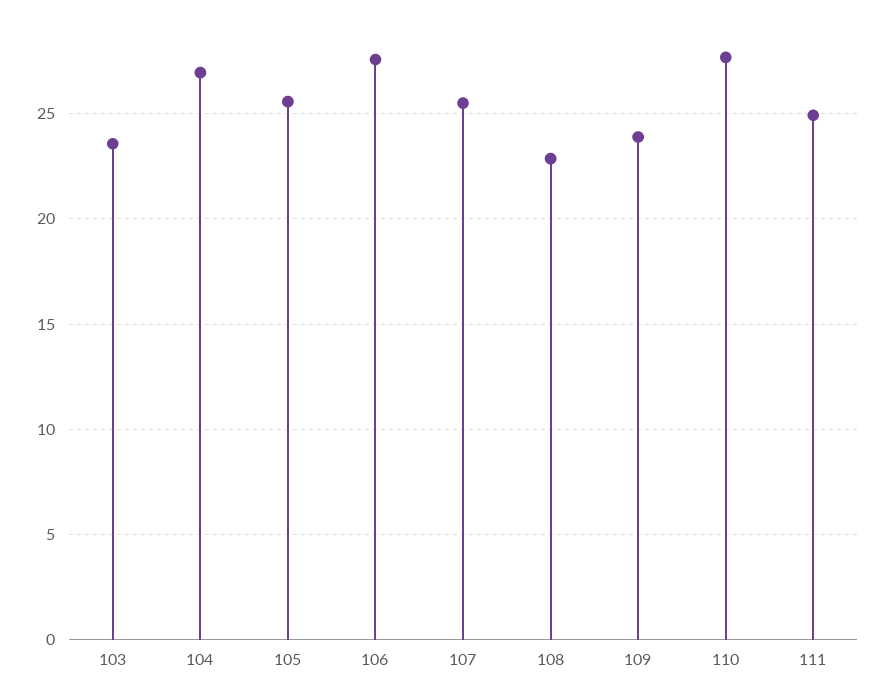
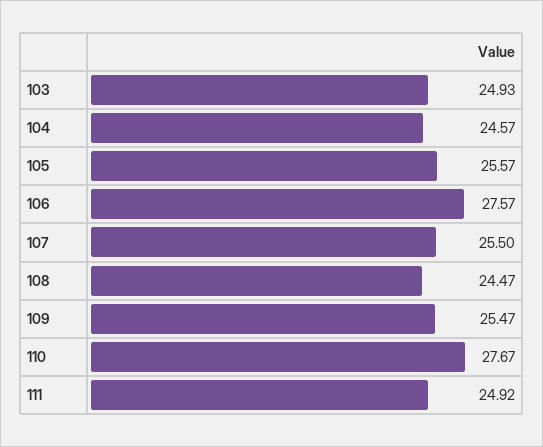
103: 23.5 -> 24.93
104: 27 -> 24.57
108: 23 -> 24.47
109: 24 -> 25.47

